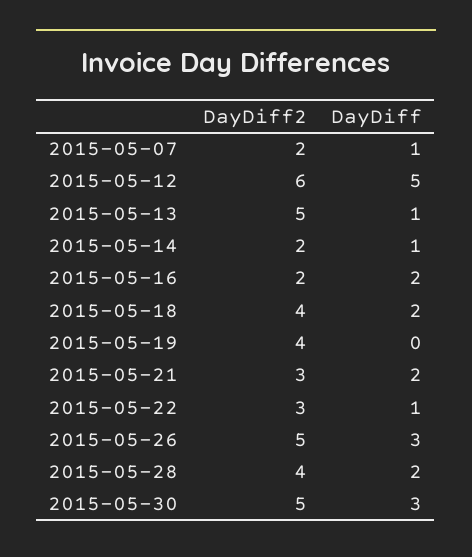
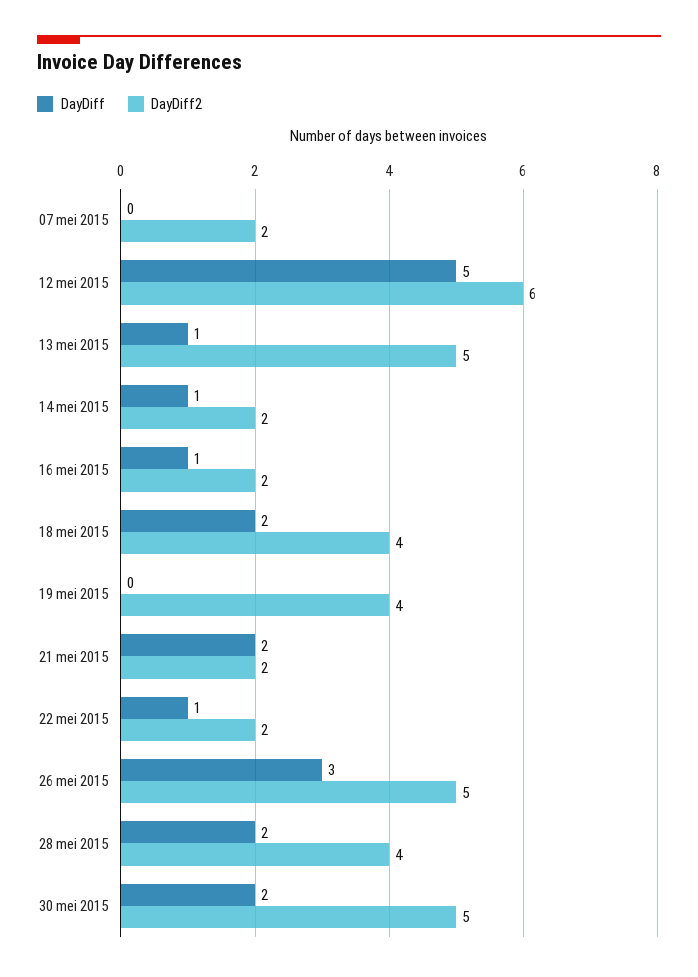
DayDiff, 2015-05-07: 1 -> 0
DayDiff, 2015-05-16: 2 -> 1
DayDiff2, 2015-05-21: 3 -> 2
DayDiff2, 2015-05-22: 3 -> 2
DayDiff, 2015-05-30: 3 -> 2

